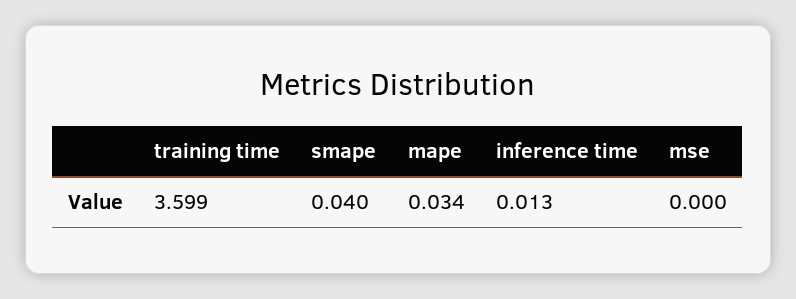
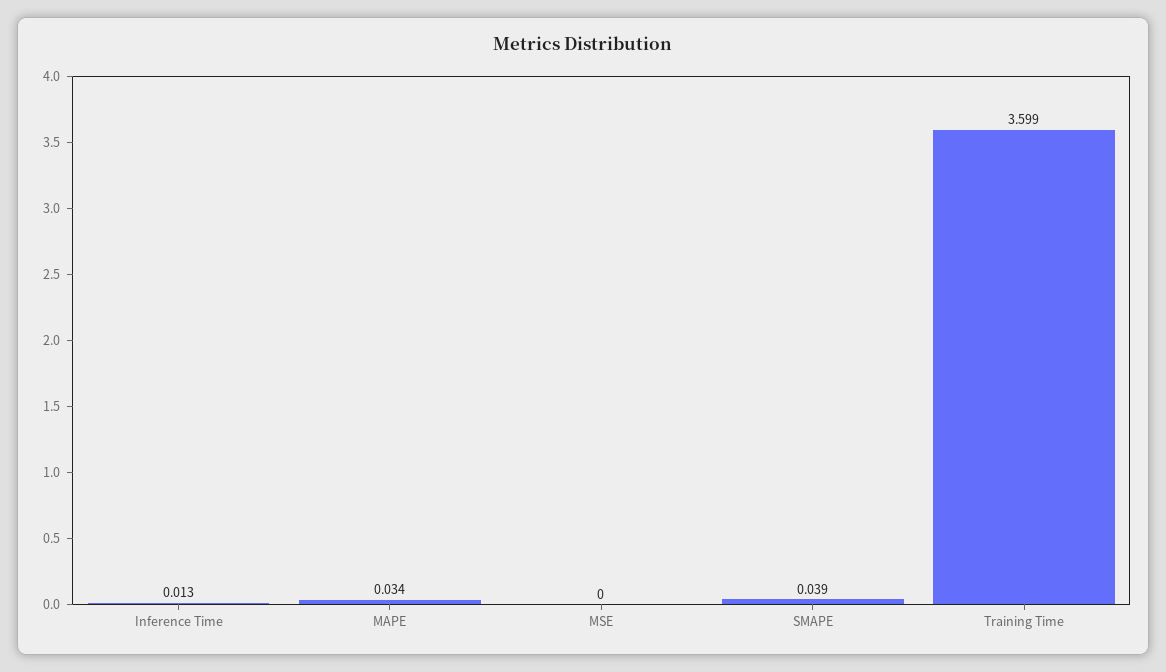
smape: 0.04 -> 0.039

